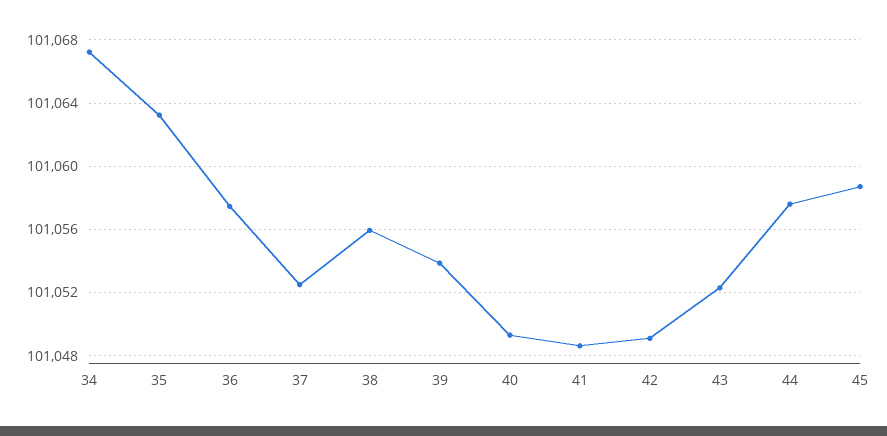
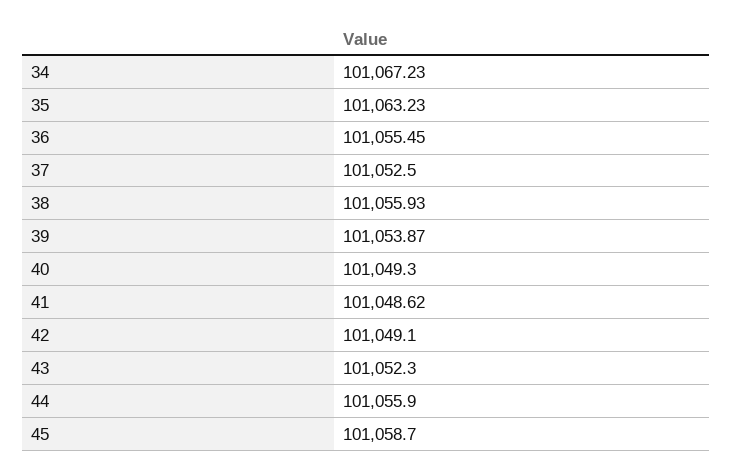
36: 101057.5 -> 101055.45
44: 101057.5 -> 101055.9

